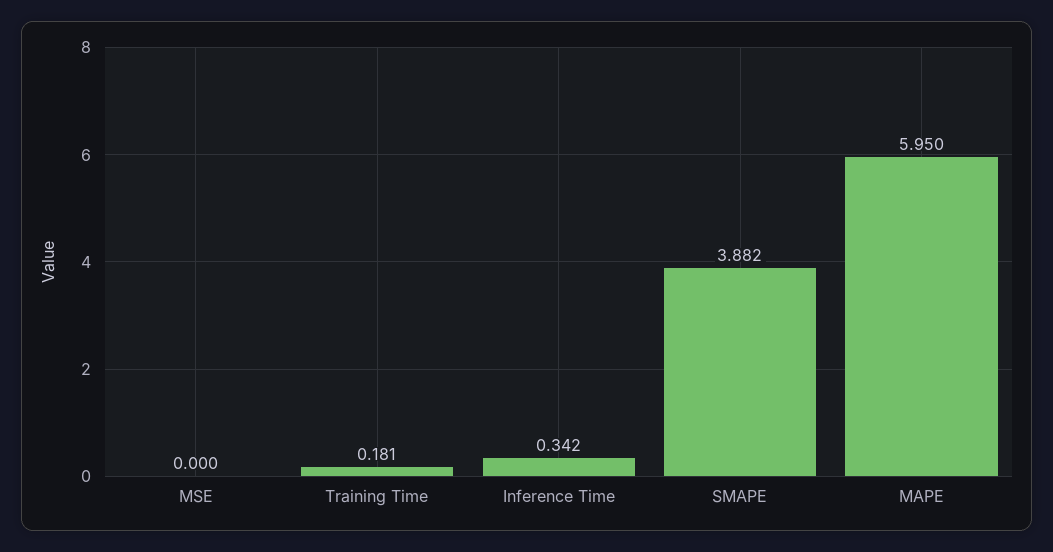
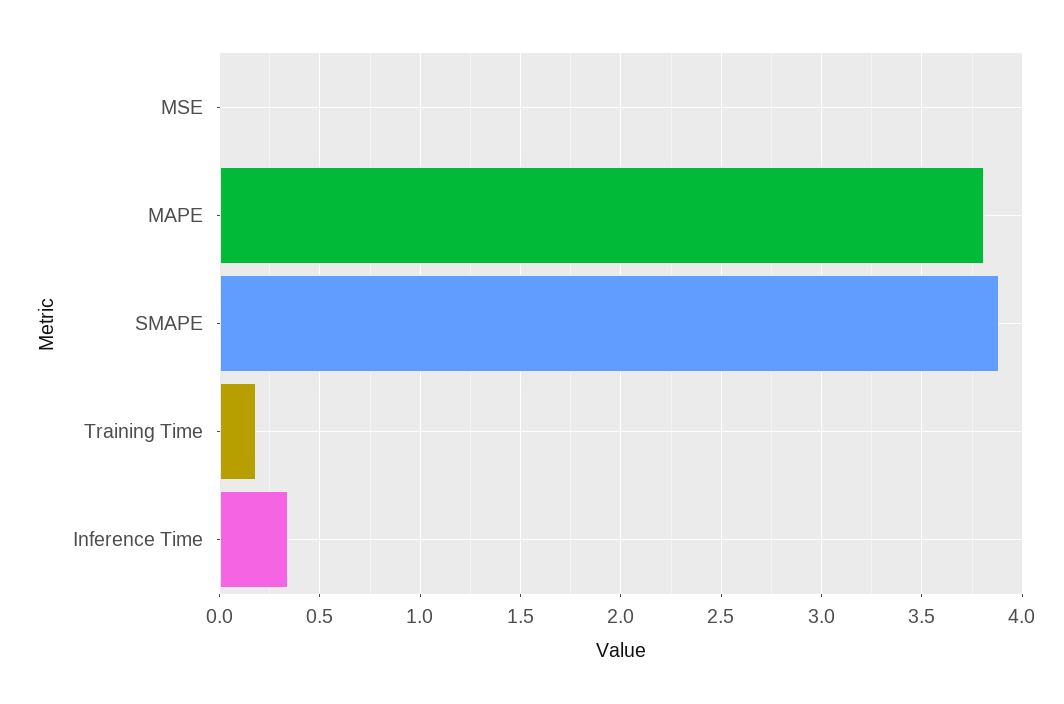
MAPE: 5.95 -> 3.8

